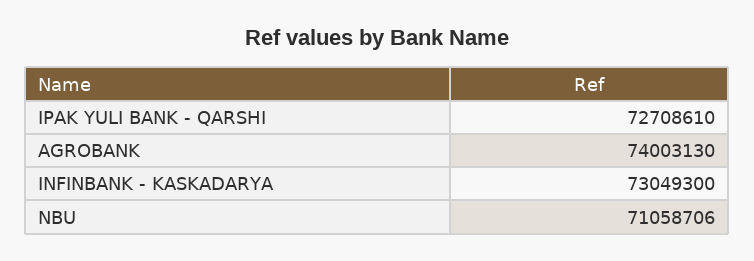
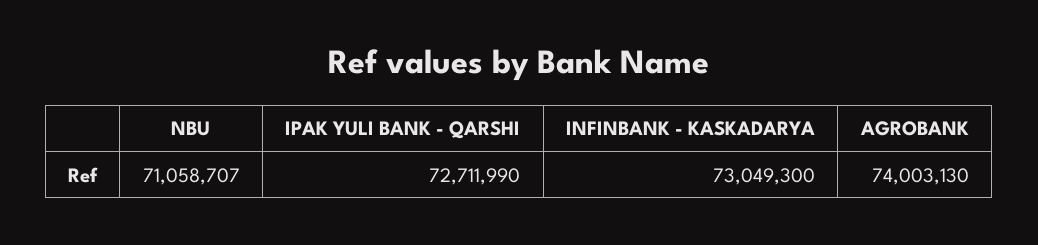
IPAK YULI BANK - QARSHI: 72708610 -> 72711990
NBU: 71058706 -> 71058707

